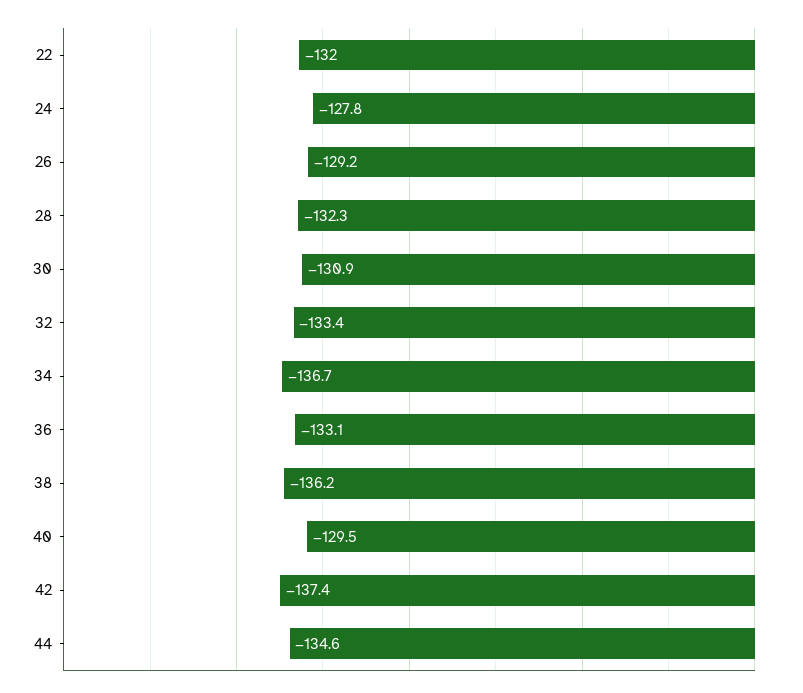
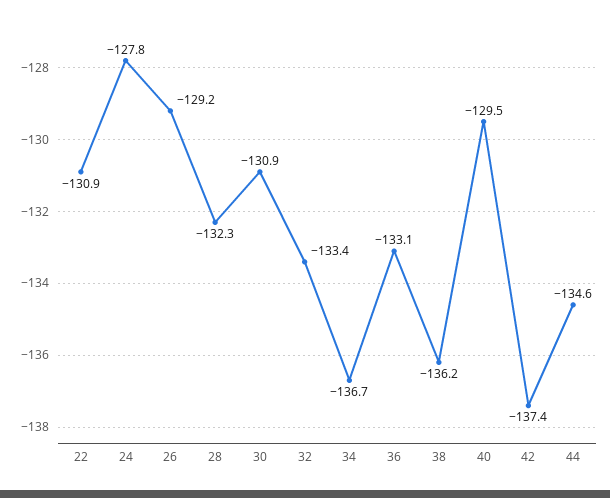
22: -132 -> -130.9

